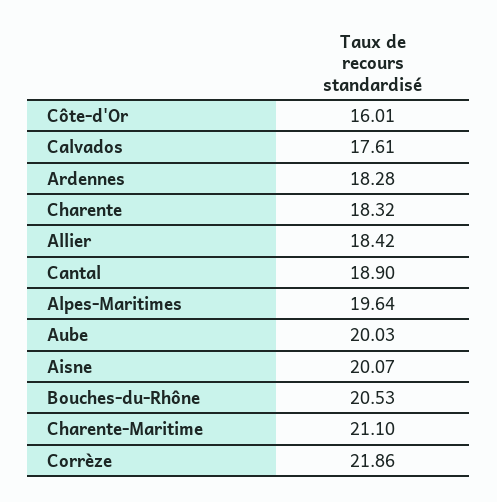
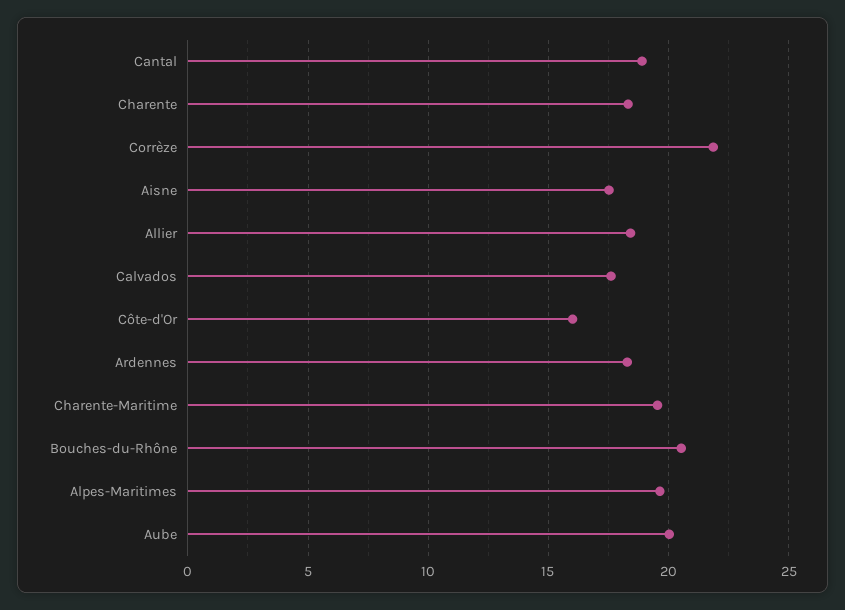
Aisne: 20.07 -> 17.5
Charente-Maritime: 21.1 -> 19.5

